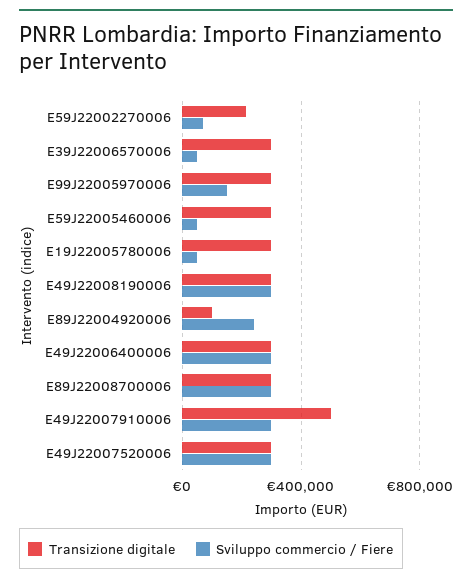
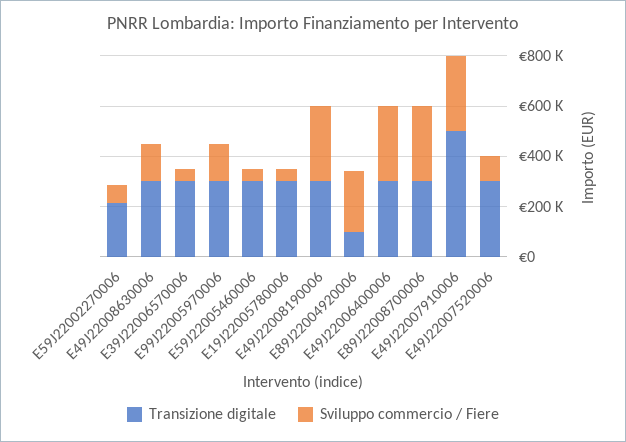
Sviluppo commercio / Fiere, E49J22007520006: 300000 -> 100000
Transizione digitale, E49J22008630006: none -> 300000
Sviluppo commercio / Fiere, E49J22008630006: none -> 150000

